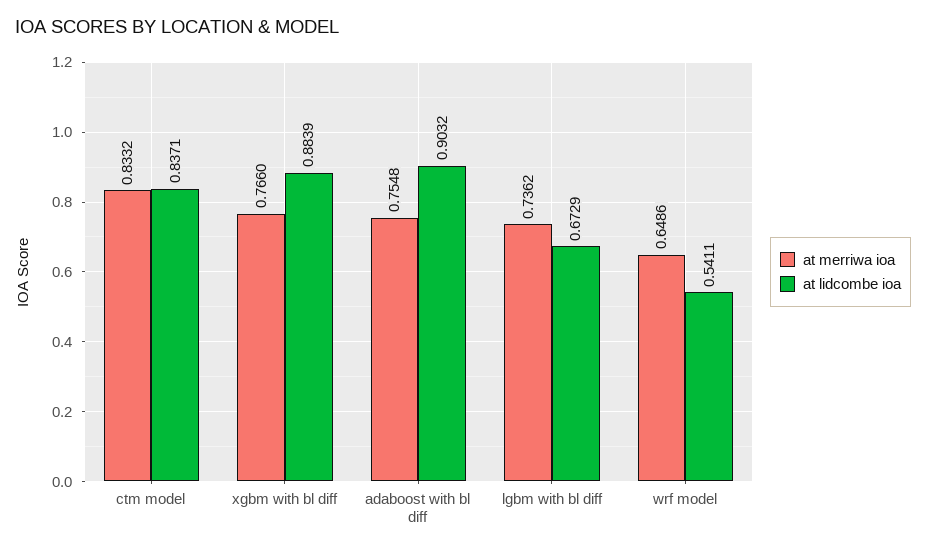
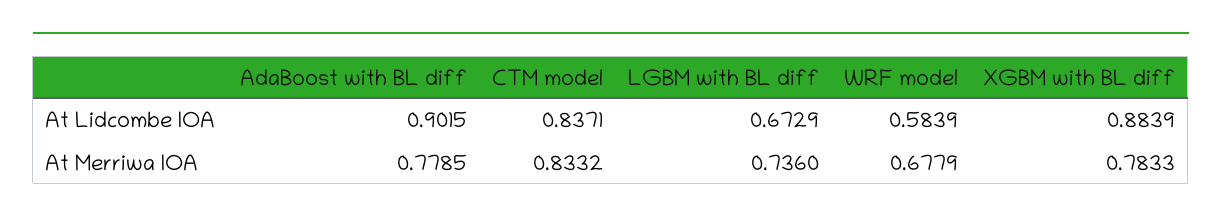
at merriwa ioa, xgbm with bl diff: 0.766 -> 0.7833
at merriwa ioa, adaboost with bl diff: 0.7548 -> 0.7785
at lidcombe ioa, adaboost with bl diff: 0.9032 -> 0.9015
at merriwa ioa, lgbm with bl diff: 0.7362 -> 0.736
at merriwa ioa, wrf model: 0.6486 -> 0.6779
at lidcombe ioa, wrf model: 0.5411 -> 0.5839

